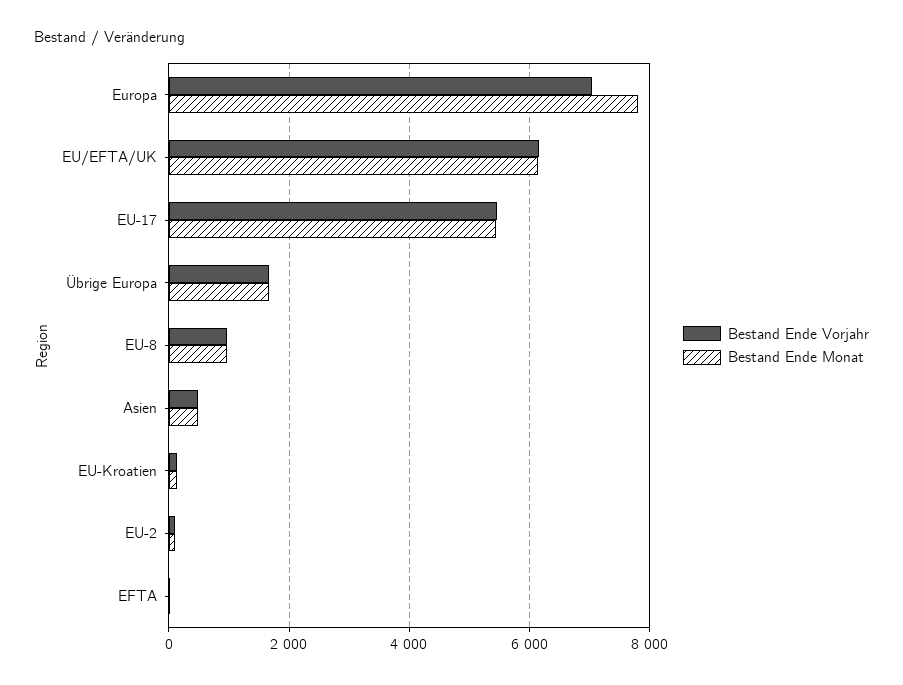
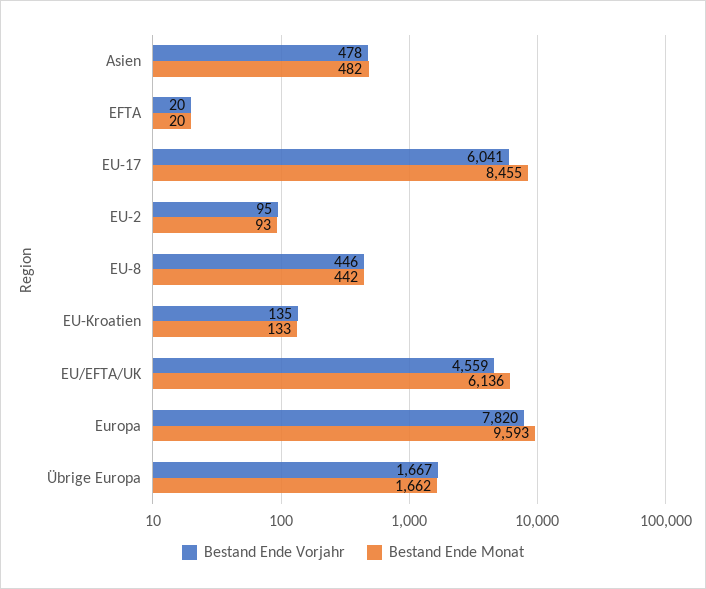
Bestand Ende Vorjahr, Europa: 7000 -> 7820
Bestand Ende Monat, Europa: 7800 -> 9593
Bestand Ende Vorjahr, EU/EFTA/UK: 6200 -> 4559
Bestand Ende Vorjahr, EU-17: 5400 -> 6041
Bestand Ende Monat, EU-17: 5400 -> 8455
Bestand Ende Vorjahr, EU-8: 1000 -> 446
Bestand Ende Monat, EU-8: 1000 -> 442

